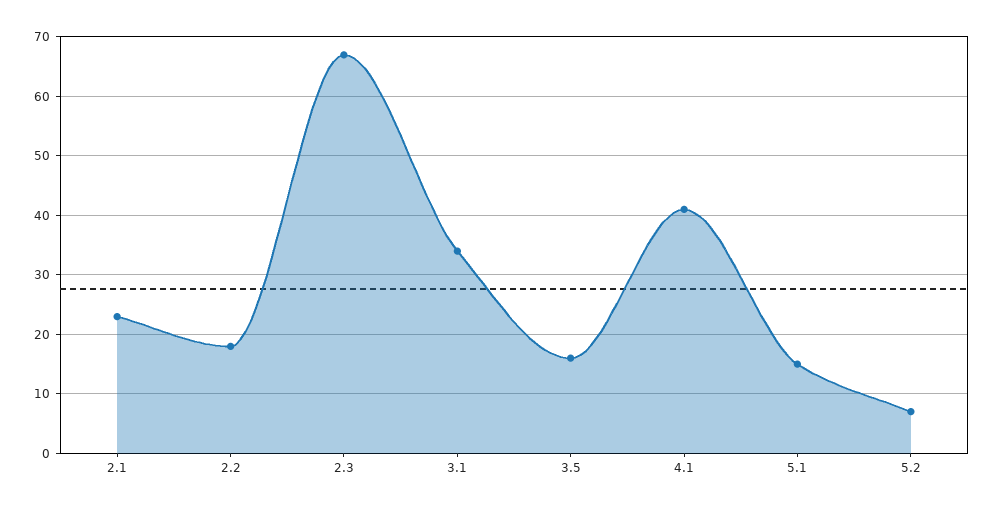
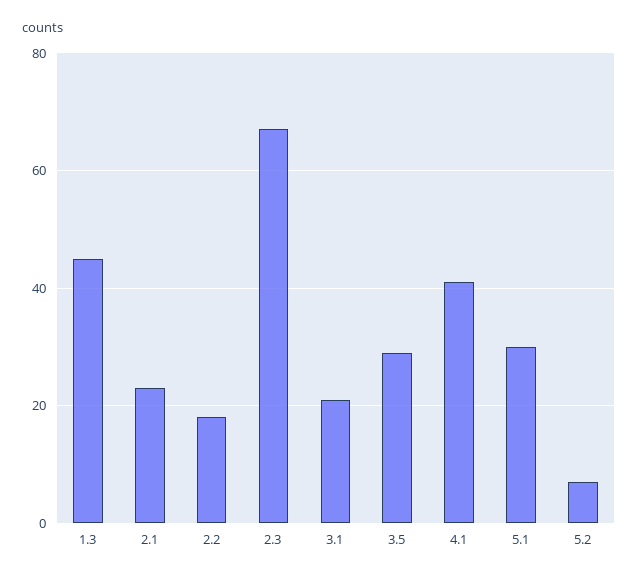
3.1: 35 -> 20
3.5: 15 -> 30
5.1: 15 -> 30
1.3: none -> 45

